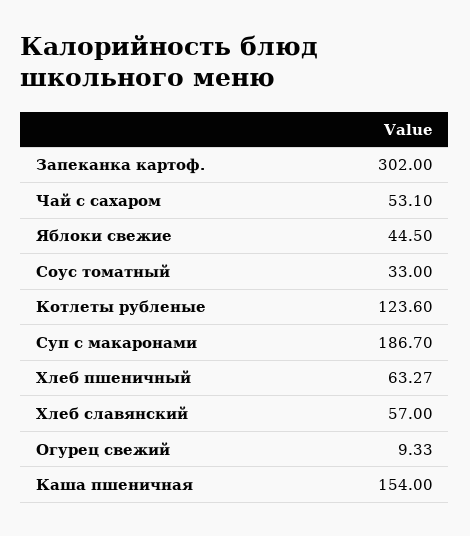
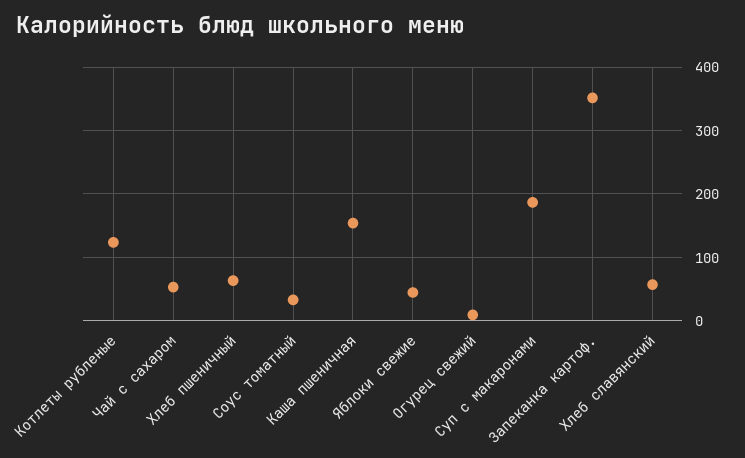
Запеканка картоф.: 302 -> 350

